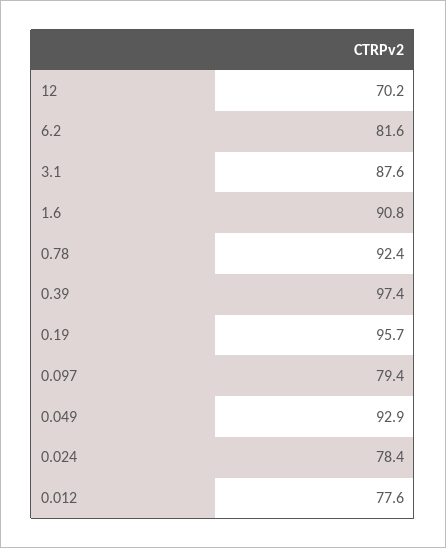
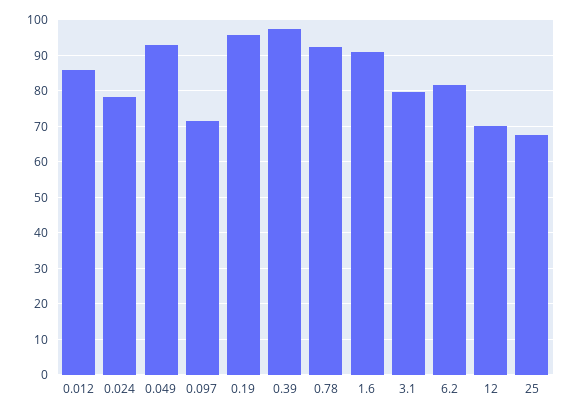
3.1: 87.6 -> 80
0.097: 79.4 -> 72
0.012: 77.6 -> 86
25: none -> 68

